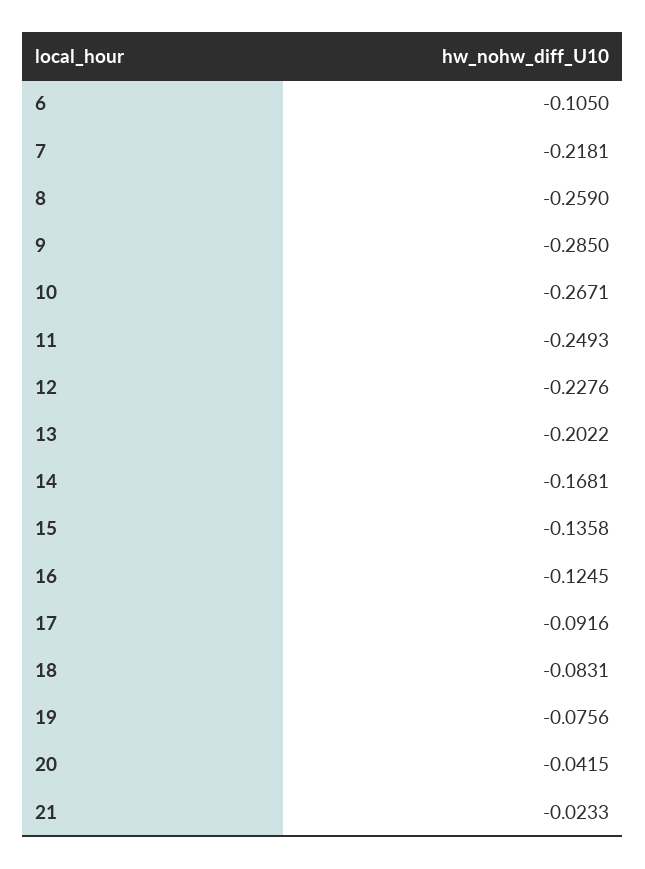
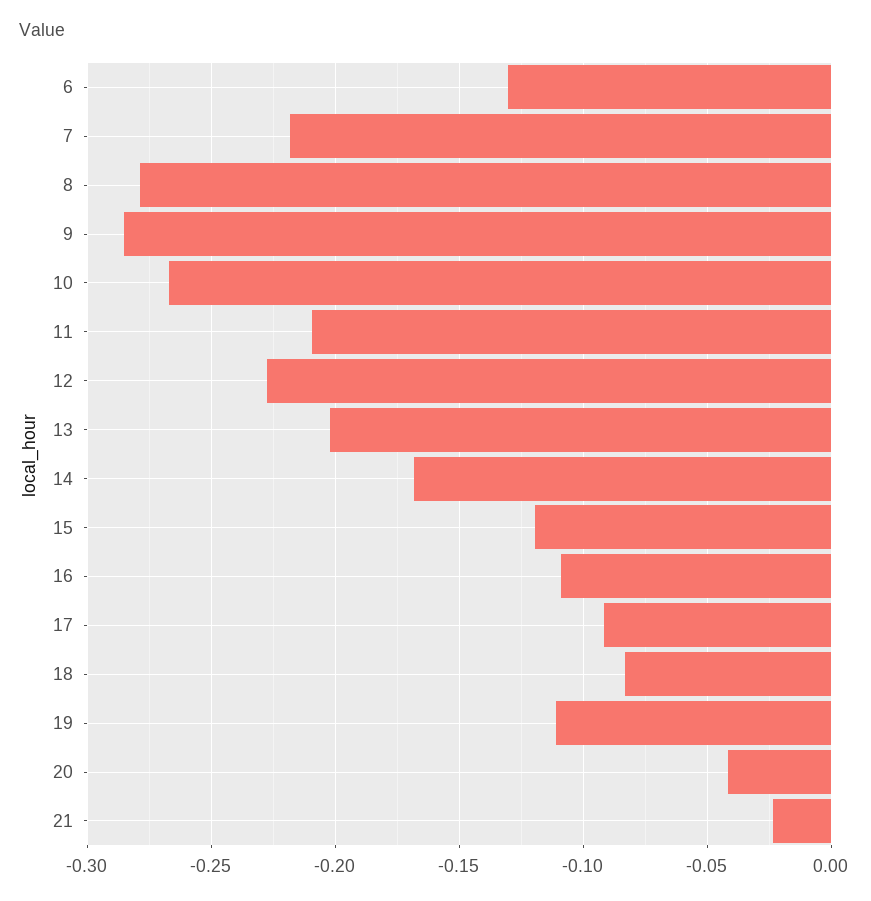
6: -0.105 -> -0.13
8: -0.259 -> -0.28
11: -0.2493 -> -0.21
15: -0.1358 -> -0.12
16: -0.1245 -> -0.11
19: -0.0756 -> -0.11

